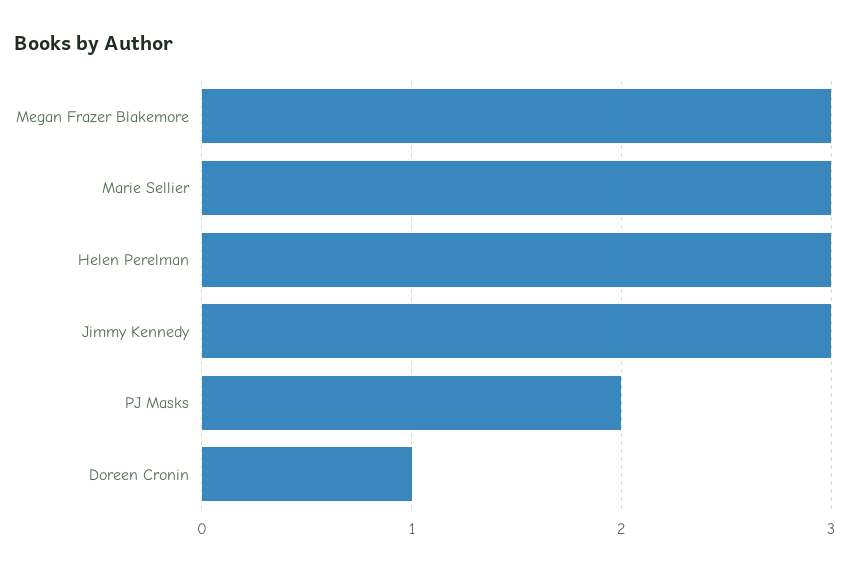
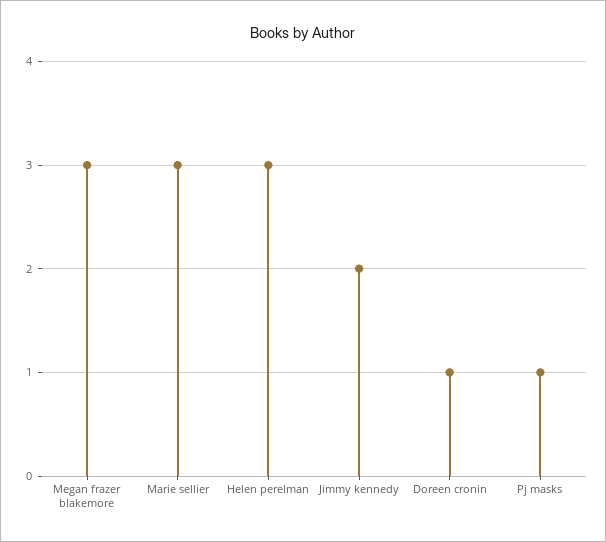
Jimmy Kennedy: 3 -> 2
PJ Masks: 2 -> 1

